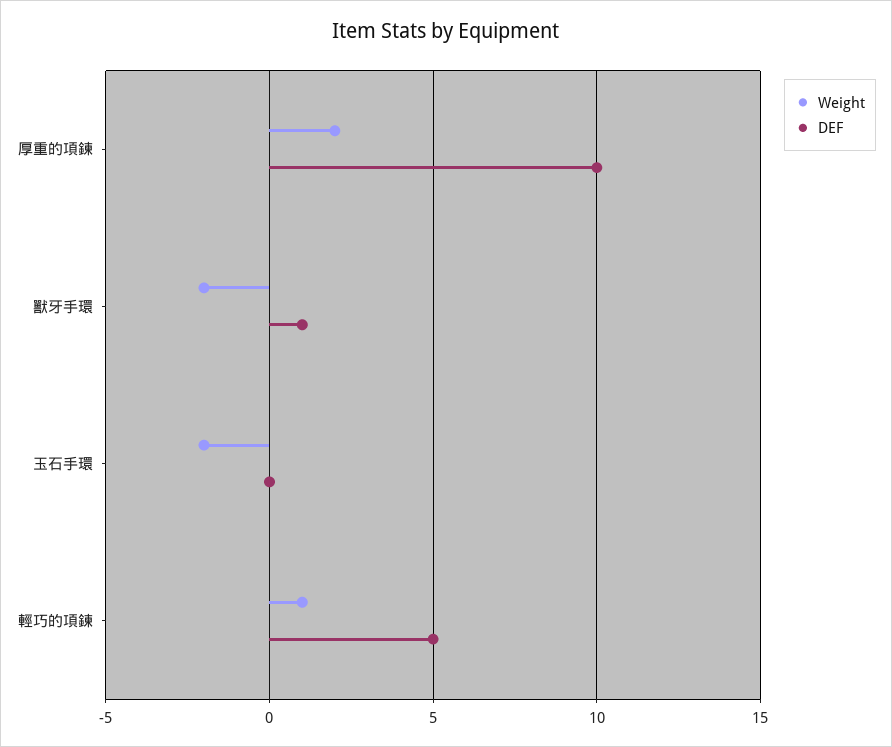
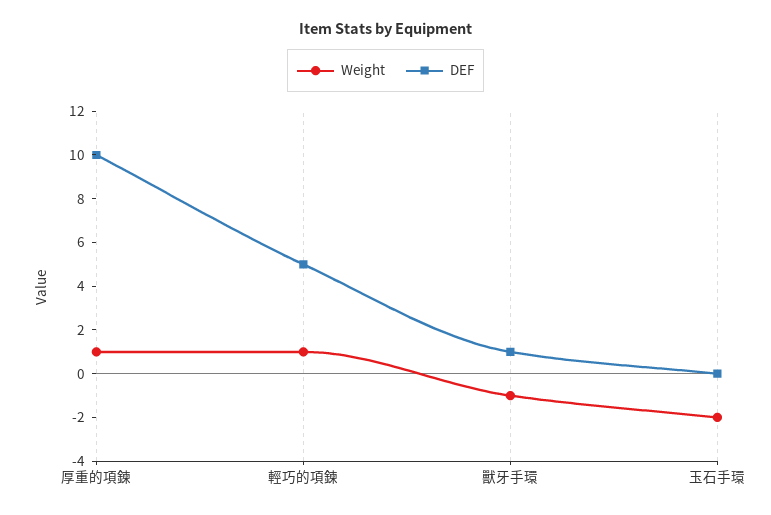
Weight, 厚重的項鍊: 2 -> 1
Weight, 獸牙手環: -2 -> -1

